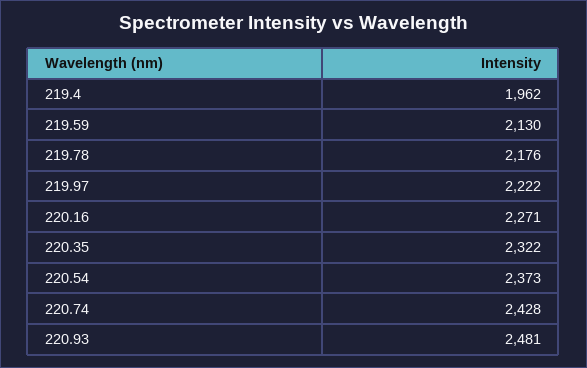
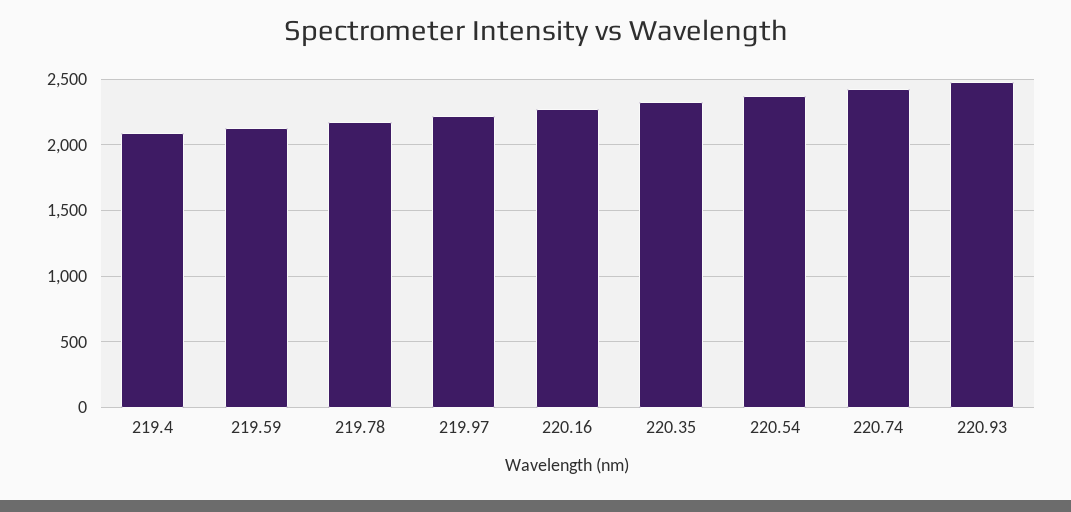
219.4: 1962 -> 2100

